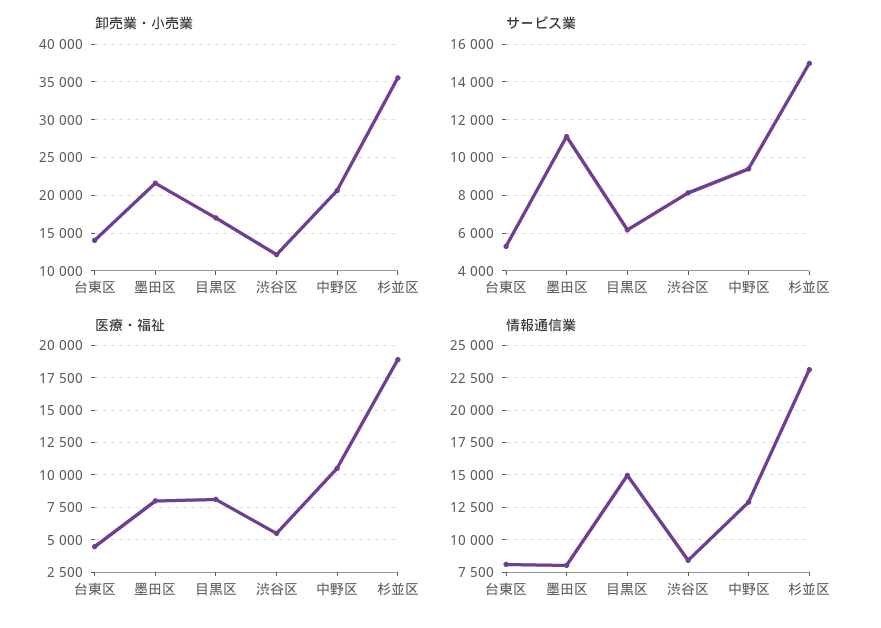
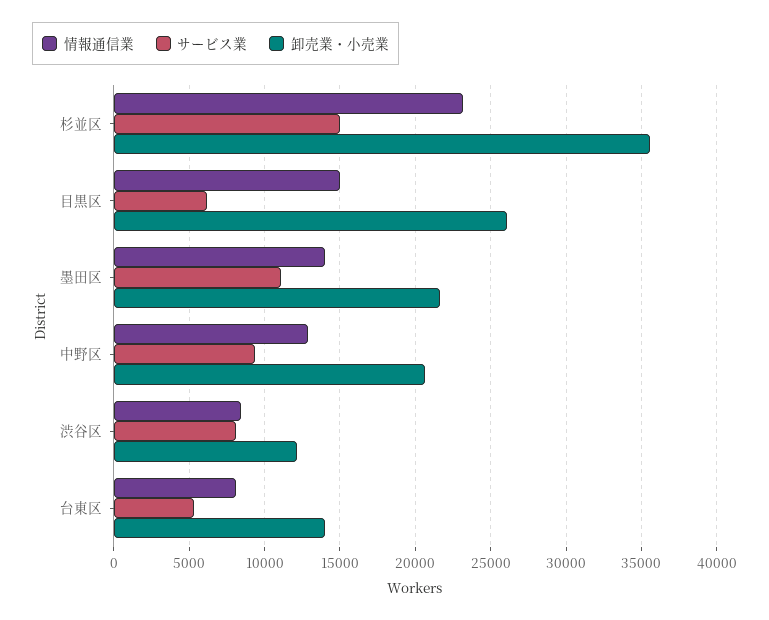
卸売業・小売業, 目黒区: 17000 -> 26000
医療・福祉, 台東区: 4500 -> none
医療・福祉, 墨田区: 8000 -> none
医療・福祉, 目黒区: 8000 -> none
医療・福祉, 渋谷区: 5500 -> none
医療・福祉, 中野区: 10500 -> none
医療・福祉, 杉並区: 19000 -> none
情報通信業, 墨田区: 8000 -> 14000

